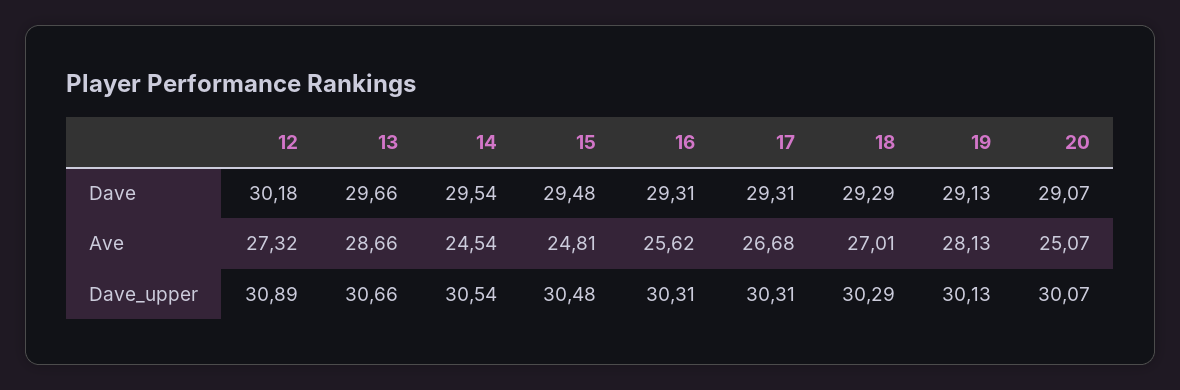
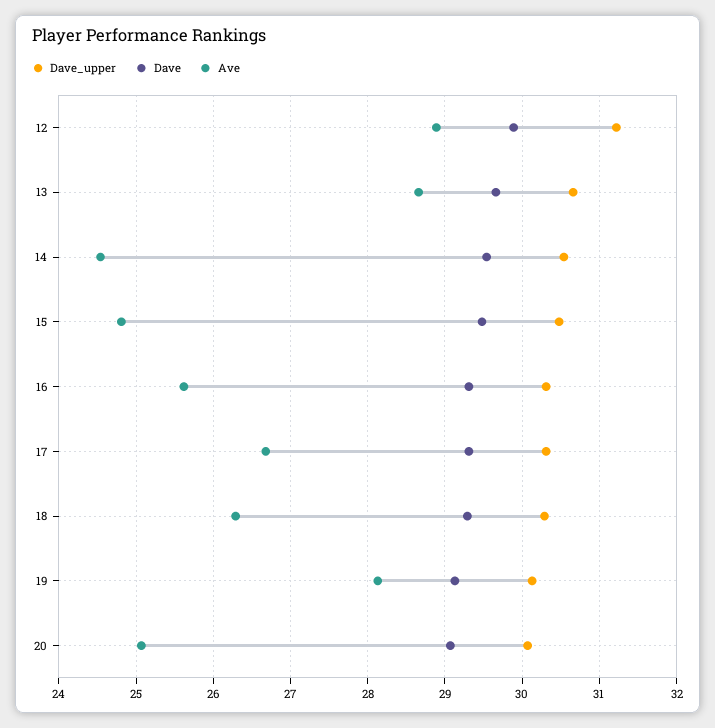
Dave, 12: 30.18 -> 29.9
Ave, 12: 27.32 -> 28.9
Ave, 18: 27.01 -> 26.3
Dave_upper, 12: 30.89 -> 31.2

